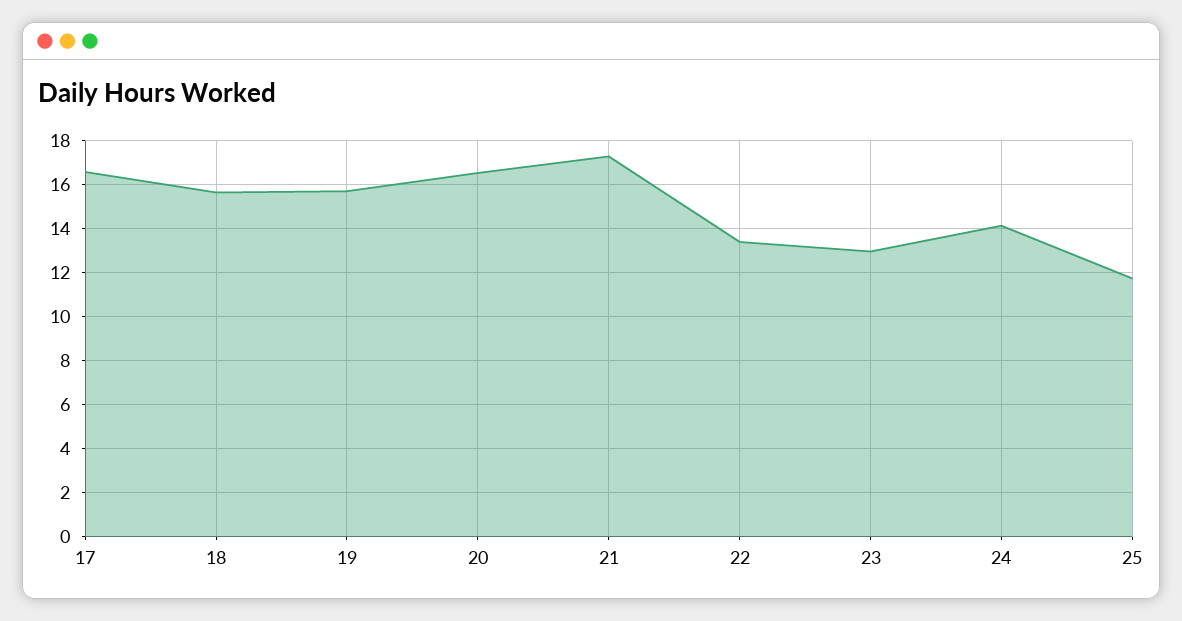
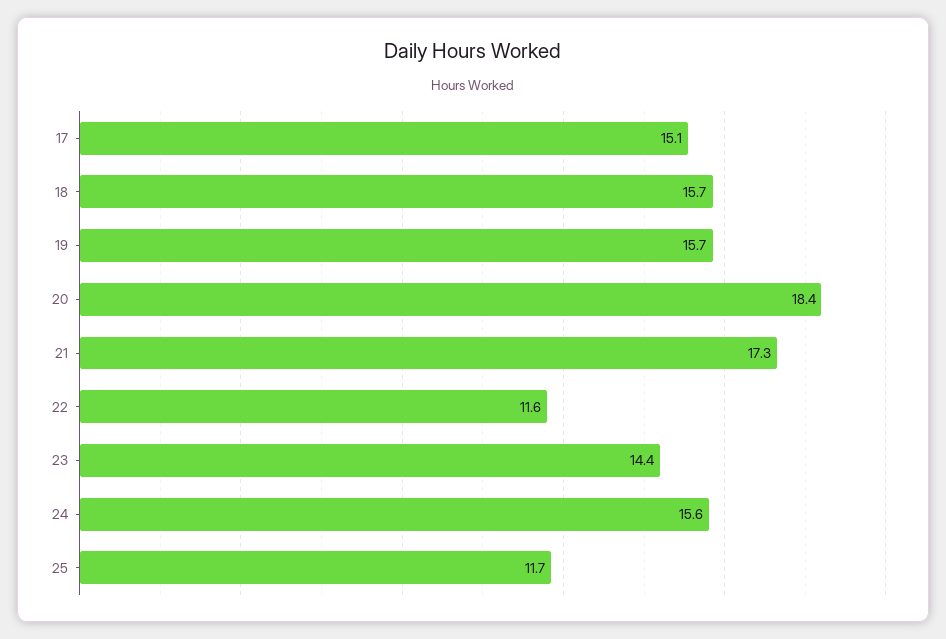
17: 16.5 -> 15.1
20: 16.5 -> 18.4
22: 13.5 -> 11.6
23: 13 -> 14.4
24: 14 -> 15.6

